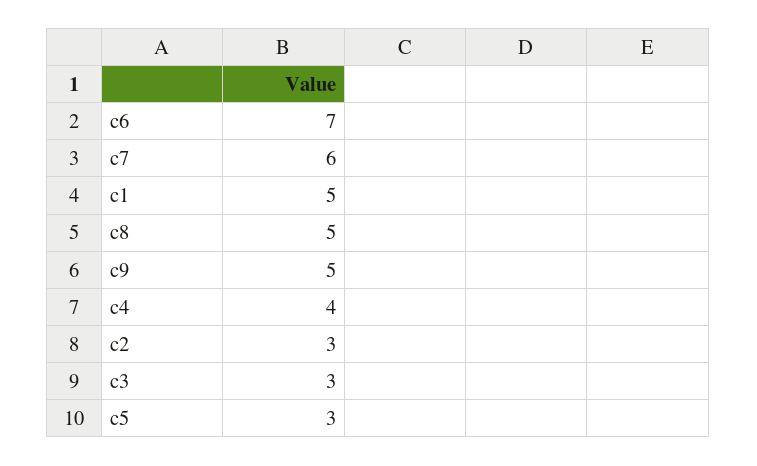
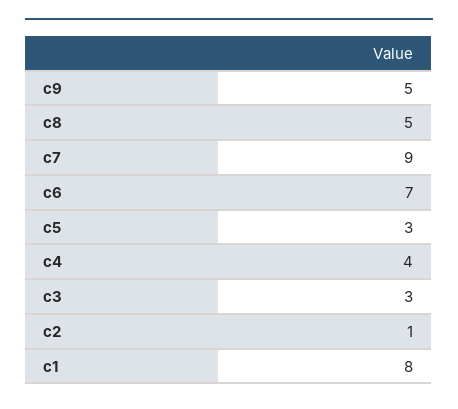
c7: 6 -> 9
c1: 5 -> 8
c2: 3 -> 1

